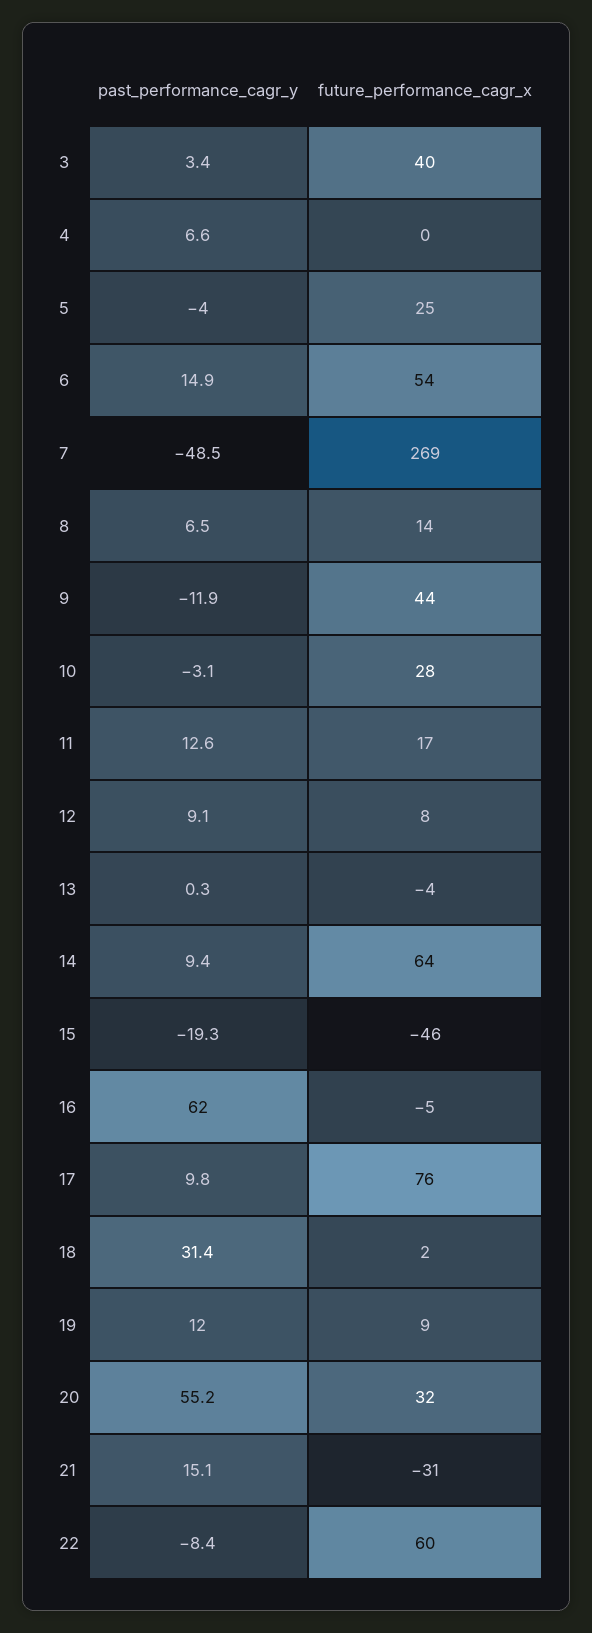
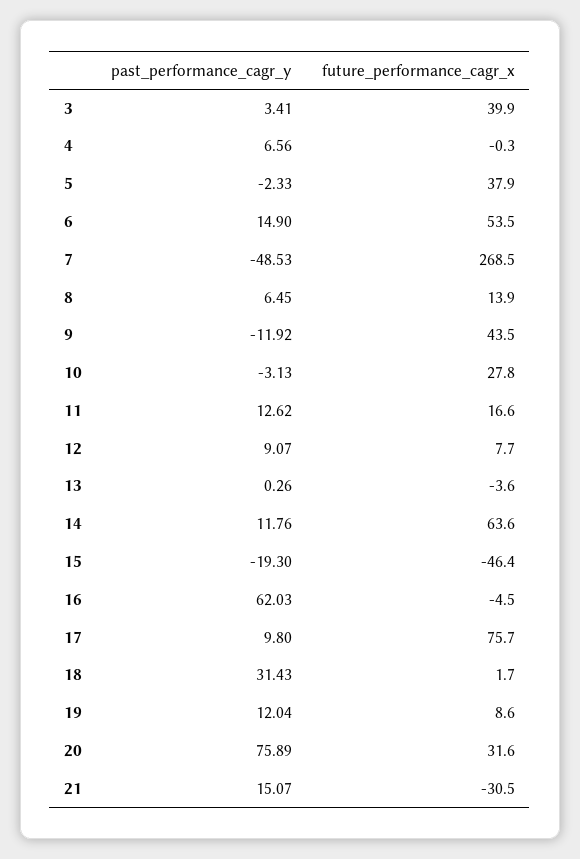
past_performance_cagr_y, 5: -4 -> -2.33
future_performance_cagr_x, 5: 25 -> 37.9
past_performance_cagr_y, 14: 9.4 -> 11.76
past_performance_cagr_y, 20: 55.2 -> 75.89
past_performance_cagr_y, 22: -8.4 -> none
future_performance_cagr_x, 22: 60 -> none

